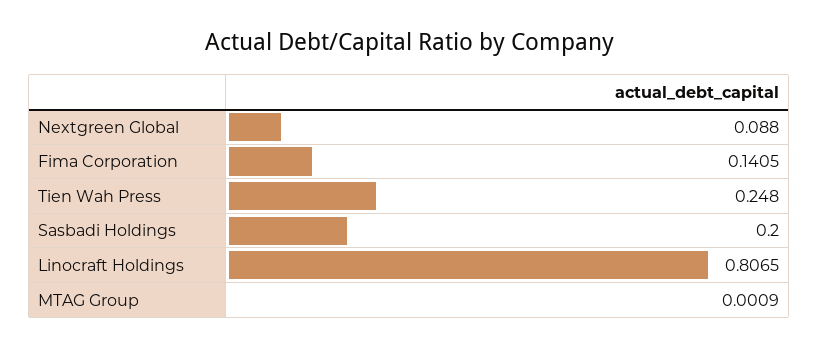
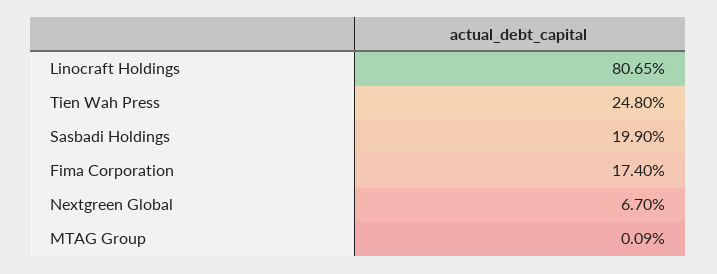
Nextgreen Global: 0.088 -> 0.067
Fima Corporation: 0.1405 -> 0.174
Sasbadi Holdings: 0.2 -> 0.199

